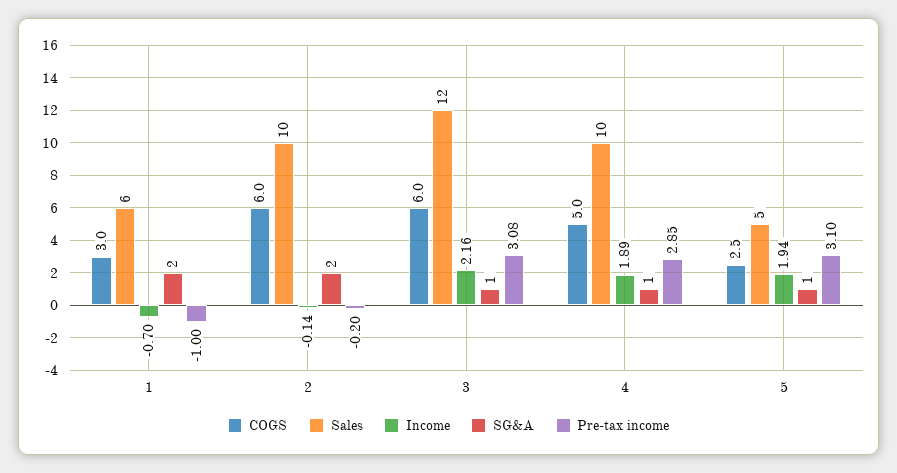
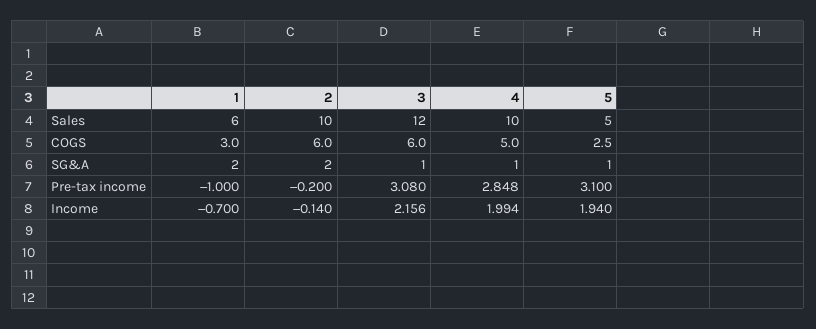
Income, 4: 1.89 -> 1.994

